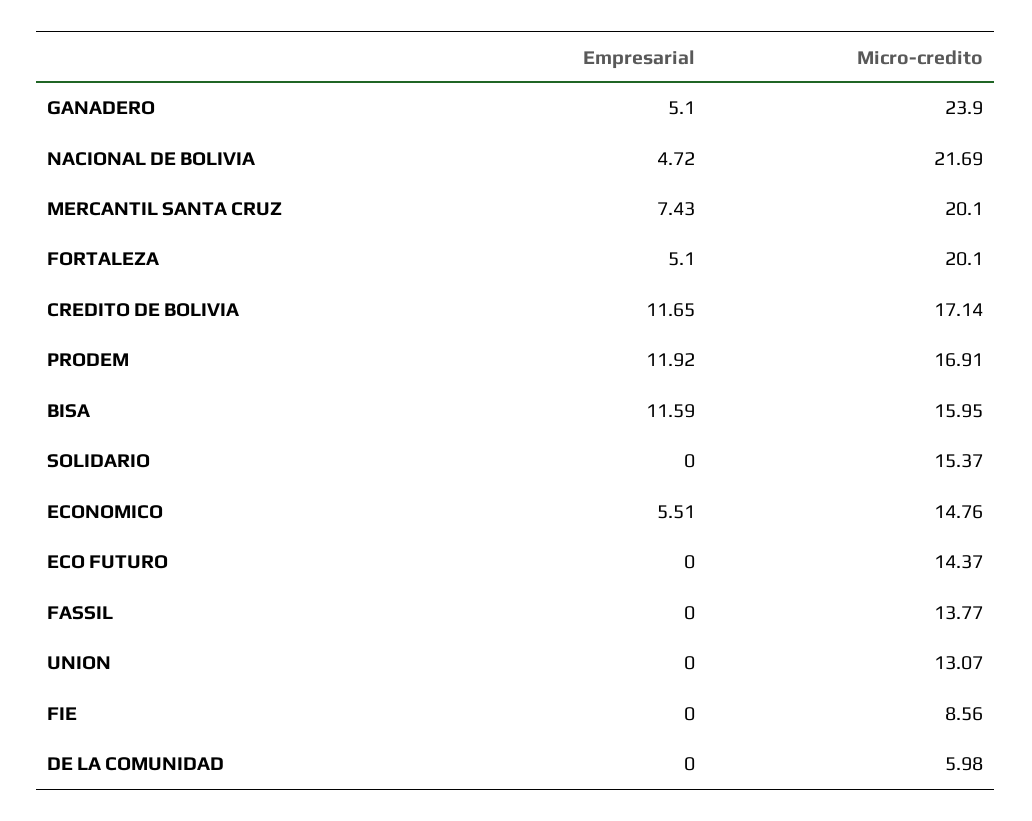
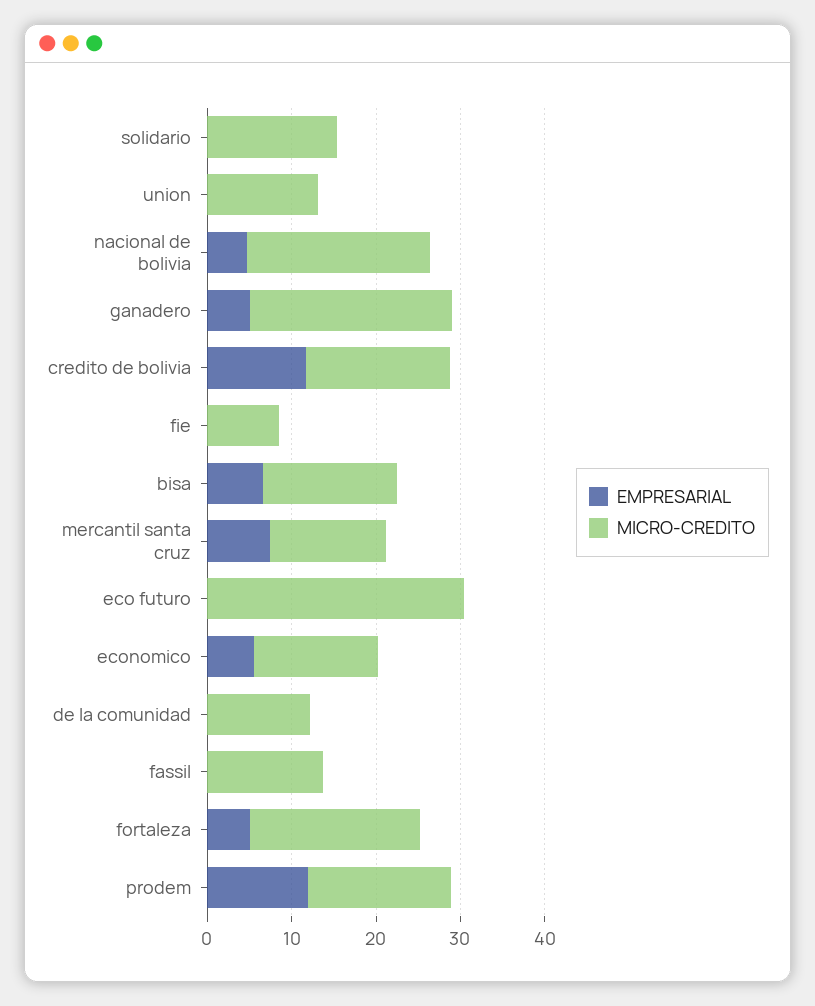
Micro-credito, MERCANTIL SANTA CRUZ: 20.1 -> 14
Empresarial, BISA: 11.59 -> 6
Micro-credito, ECO FUTURO: 14.37 -> 30
Micro-credito, DE LA COMUNIDAD: 5.98 -> 12

